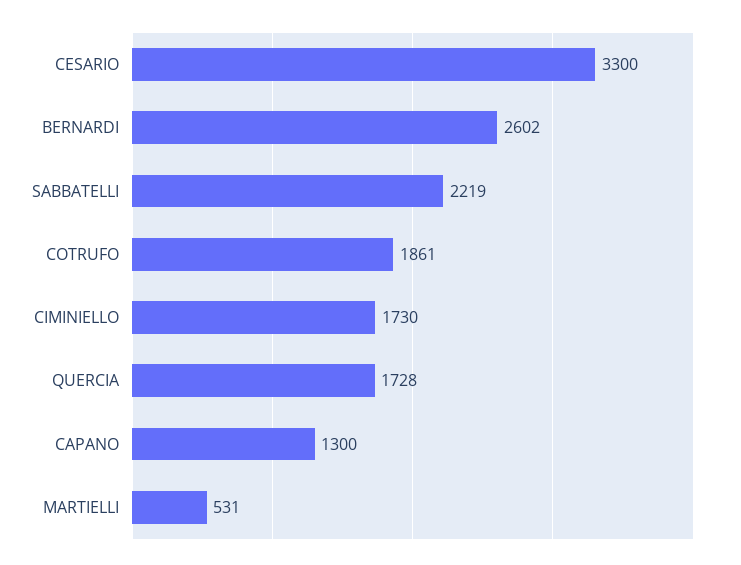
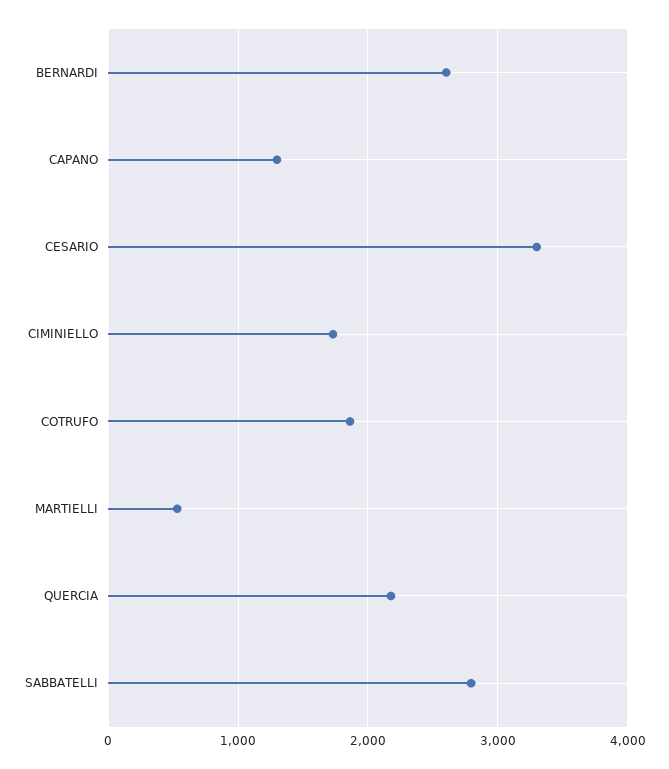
SABBATELLI: 2219 -> 2800
QUERCIA: 1728 -> 2200

